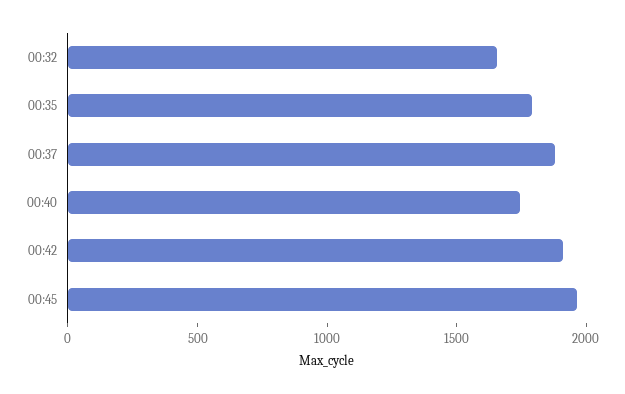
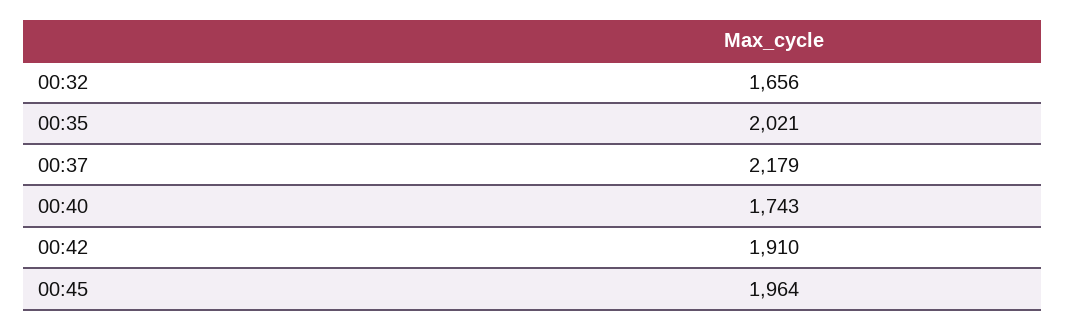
00:35: 1800 -> 2021
00:37: 1900 -> 2179

